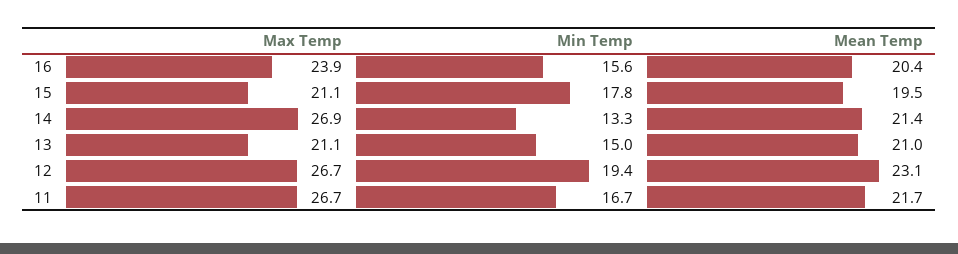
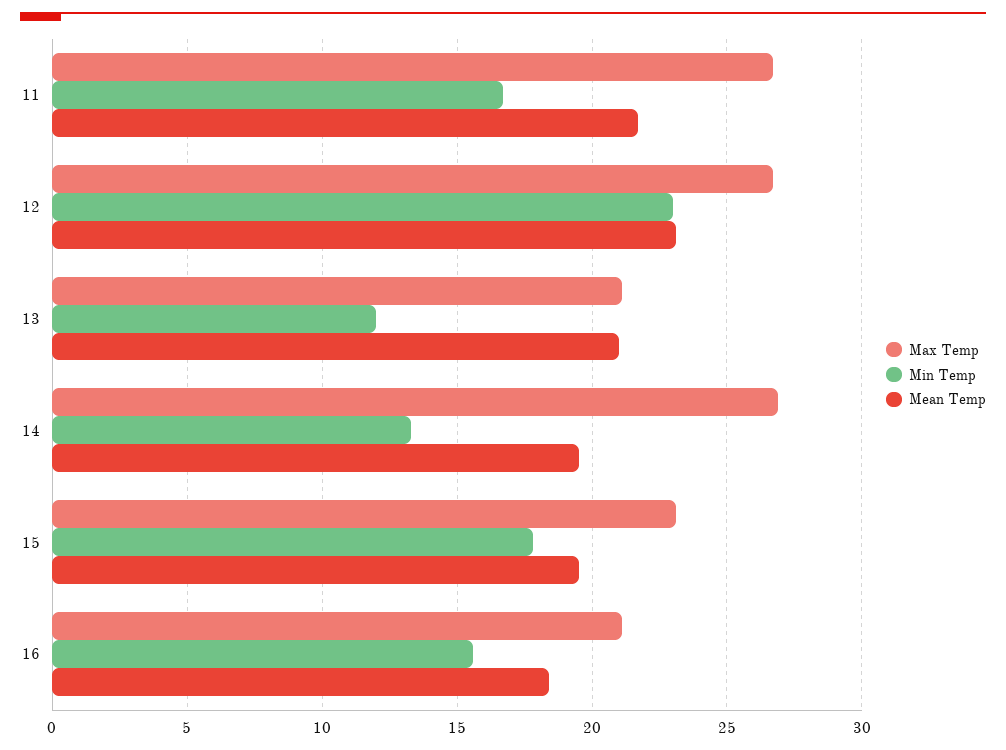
Max Temp, 16: 23.9 -> 21
Mean Temp, 16: 20.4 -> 18.5
Max Temp, 15: 21.1 -> 23
Mean Temp, 14: 21.4 -> 19.5
Min Temp, 13: 15 -> 12
Min Temp, 12: 19.4 -> 23

